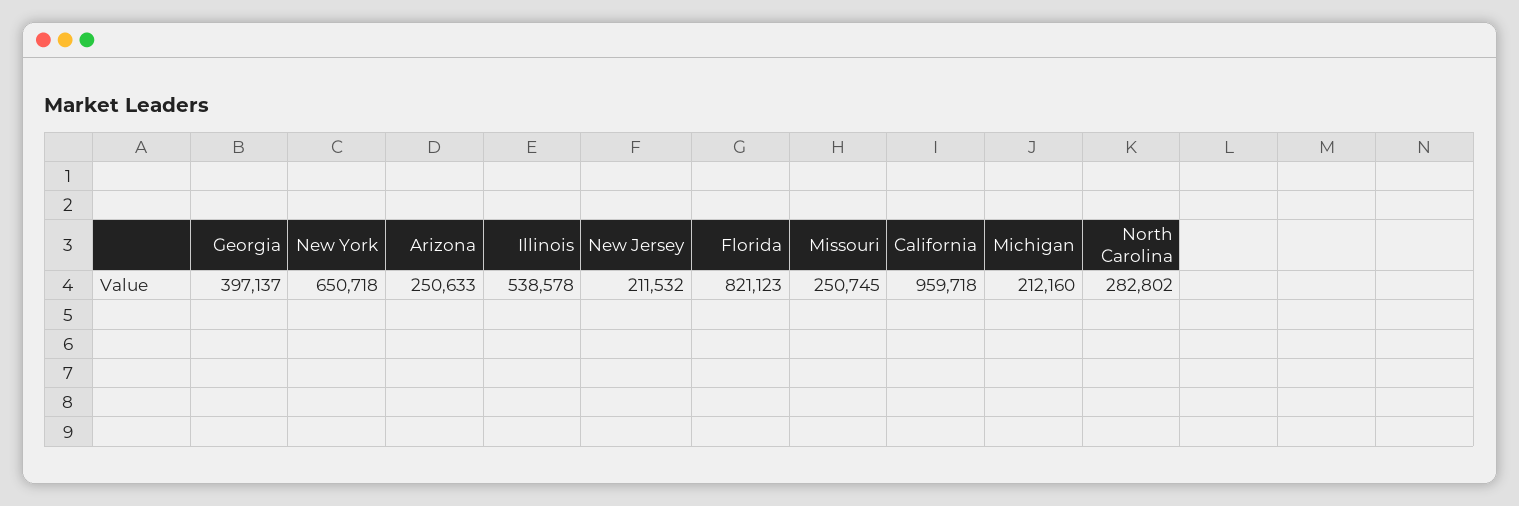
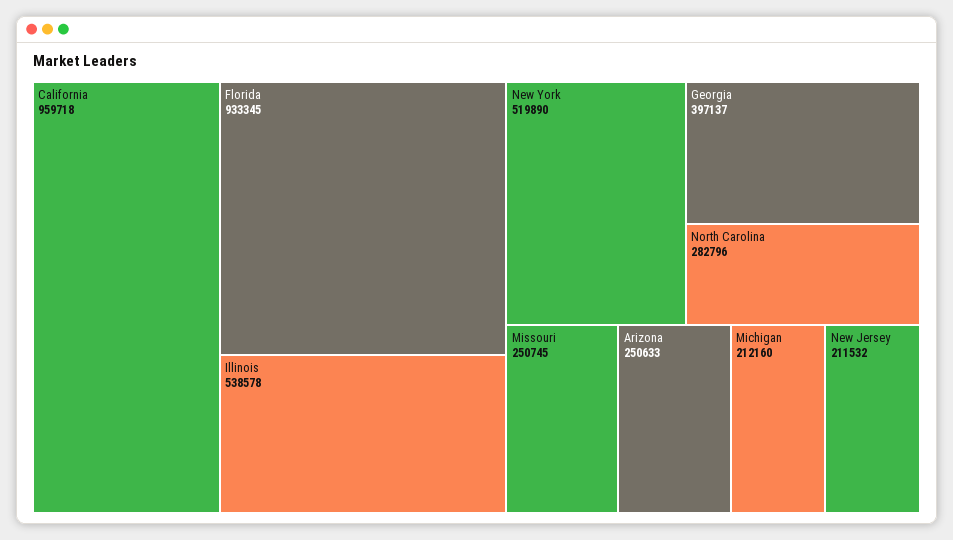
New York: 650718 -> 519890
Florida: 821123 -> 933345
North Carolina: 282802 -> 282796

